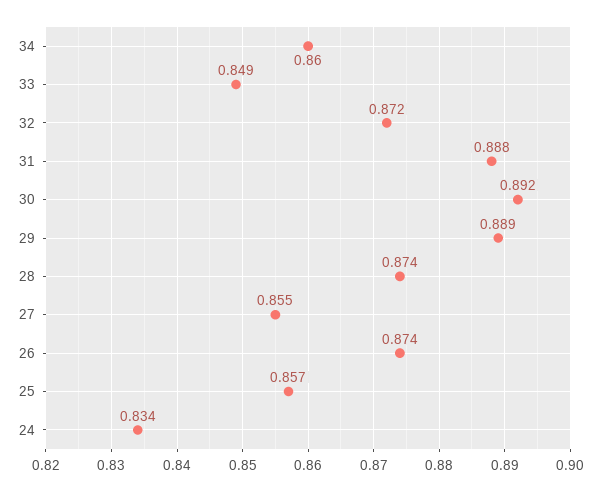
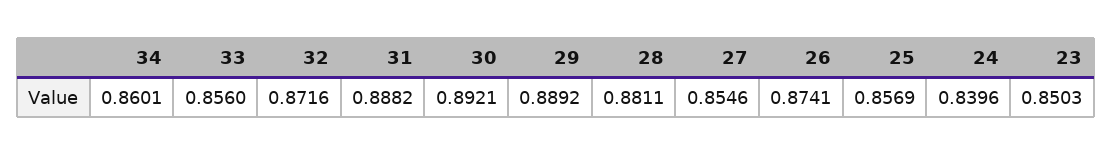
33: 0.849 -> 0.856
28: 0.874 -> 0.8811
24: 0.834 -> 0.8396
23: none -> 0.8503

